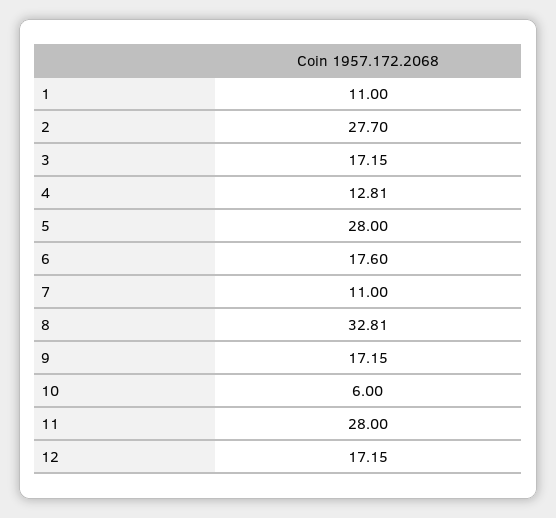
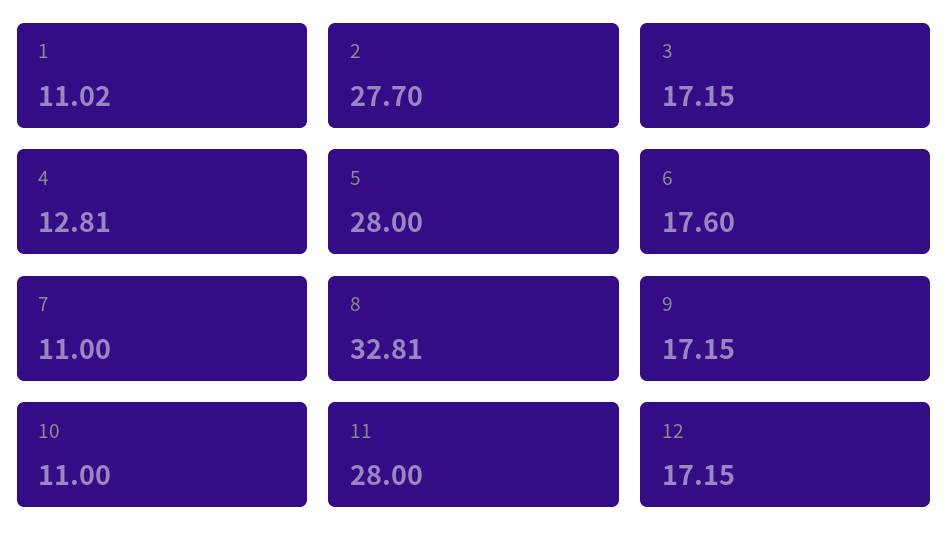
1: 11 -> 11.02
10: 6 -> 11

